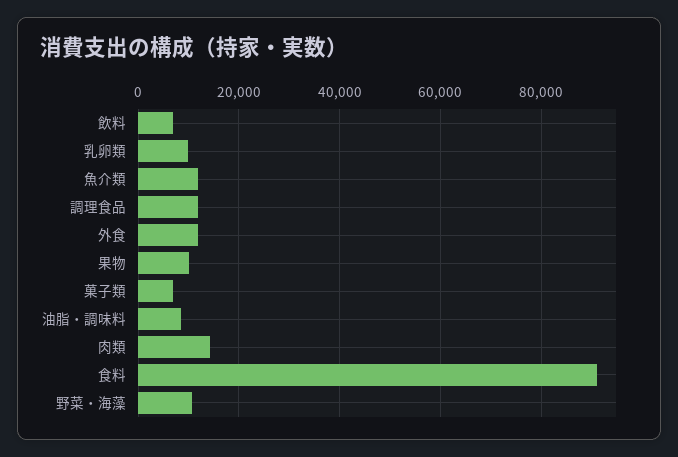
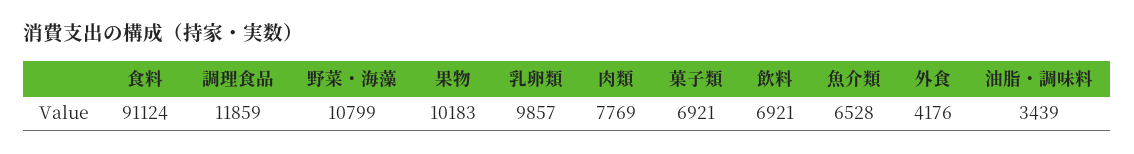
魚介類: 12000 -> 6528
外食: 12000 -> 4176
油脂・調味料: 8000 -> 3439
肉類: 14000 -> 7769

